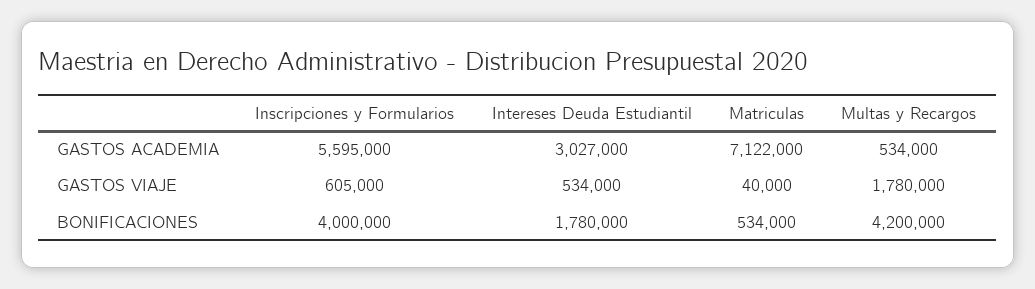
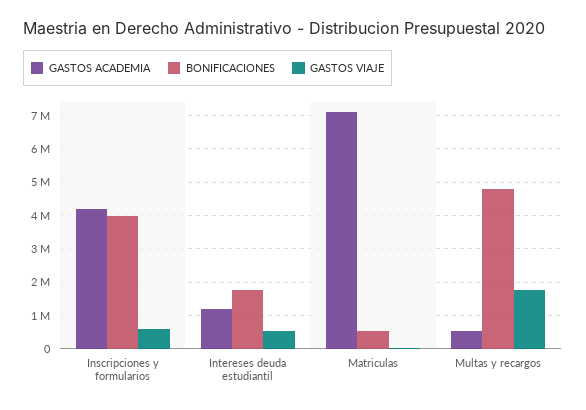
GASTOS ACADEMIA, Inscripciones y Formularios: 5595000 -> 4200000
GASTOS ACADEMIA, Intereses Deuda Estudiantil: 3027000 -> 1200000
BONIFICACIONES, Multas y Recargos: 4200000 -> 4800000

